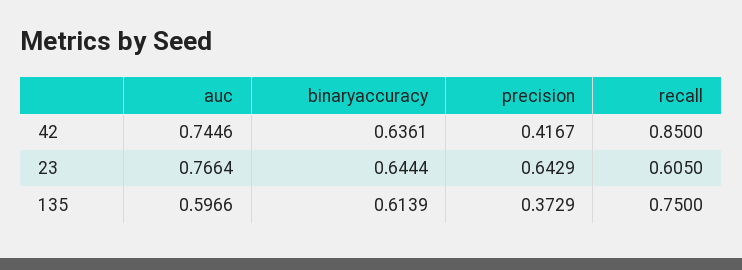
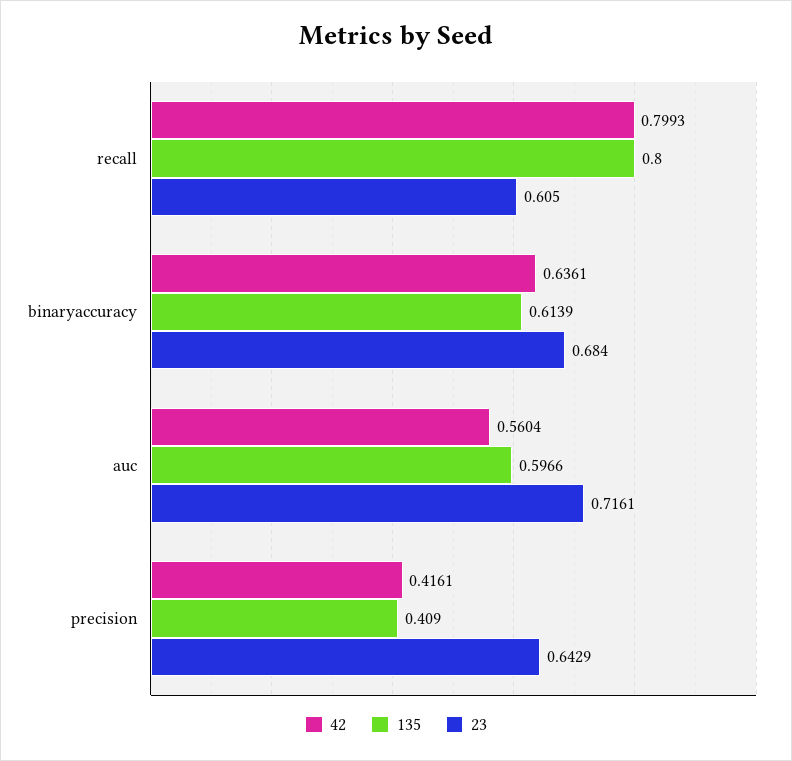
42, auc: 0.7446 -> 0.5604
42, precision: 0.4167 -> 0.4161
42, recall: 0.85 -> 0.7993
23, auc: 0.7664 -> 0.7161
23, binaryaccuracy: 0.6444 -> 0.684
135, precision: 0.3729 -> 0.409
135, recall: 0.75 -> 0.8

